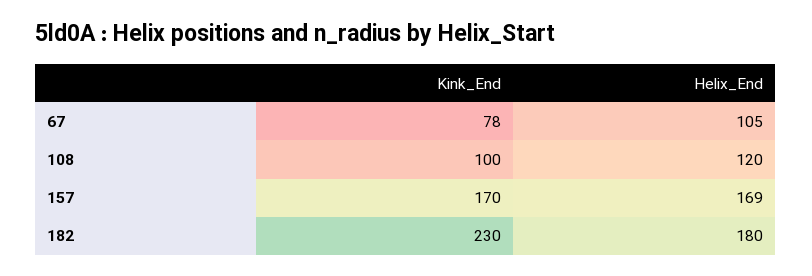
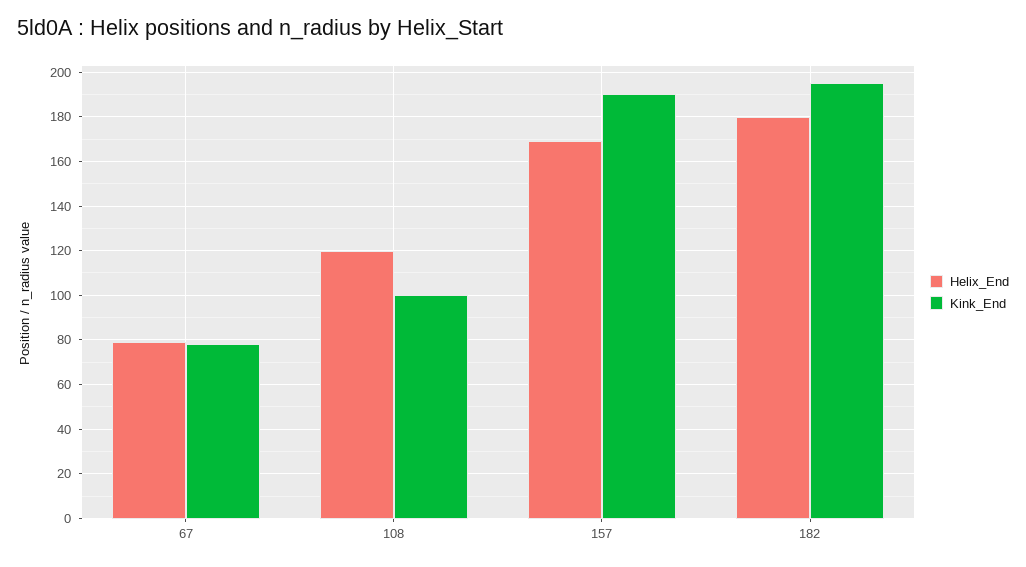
Helix_End, 67: 105 -> 80
Kink_End, 157: 170 -> 190
Kink_End, 182: 230 -> 195

